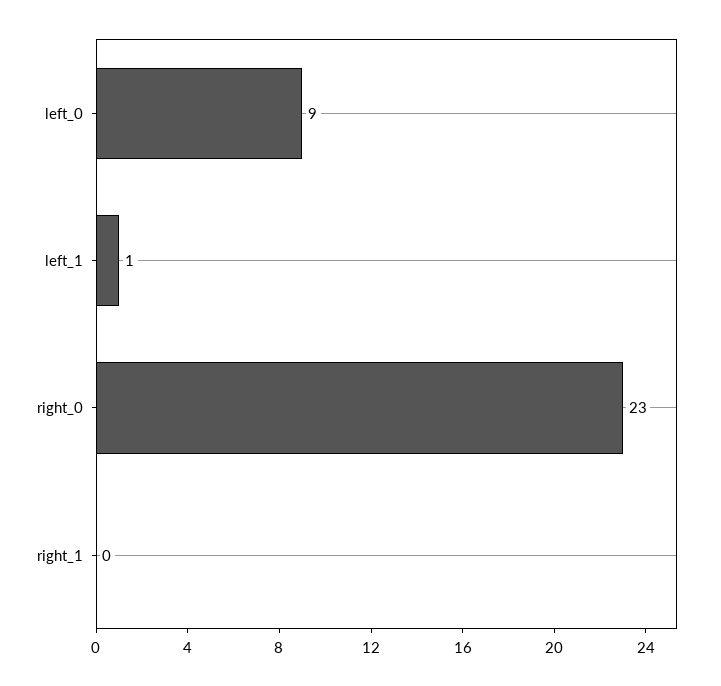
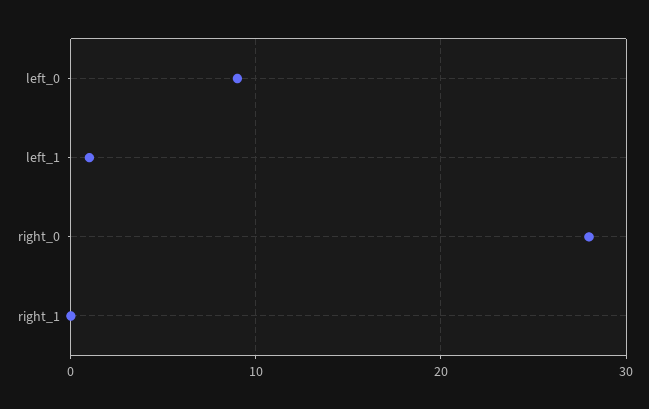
right_0: 23 -> 28

